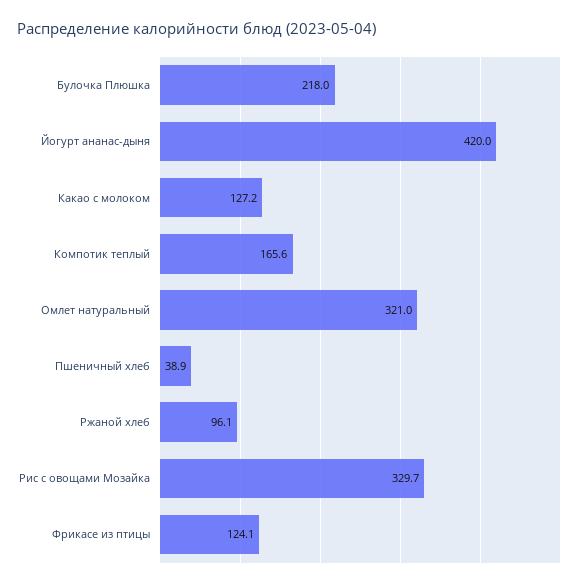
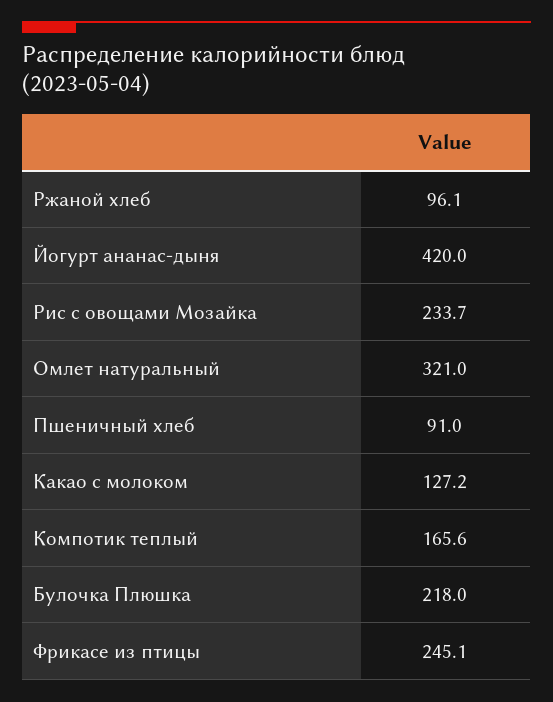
Пшеничный хлеб: 38.9 -> 91
Рис с овощами Мозайка: 329.7 -> 233.7
Фрикасе из птицы: 124.1 -> 245.1

